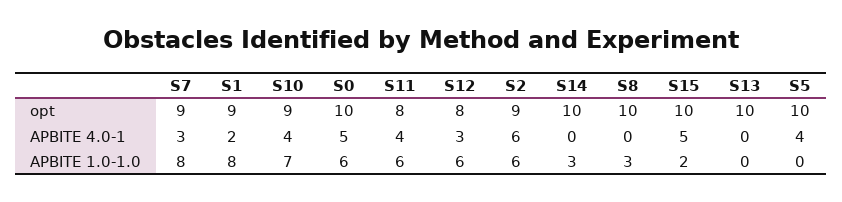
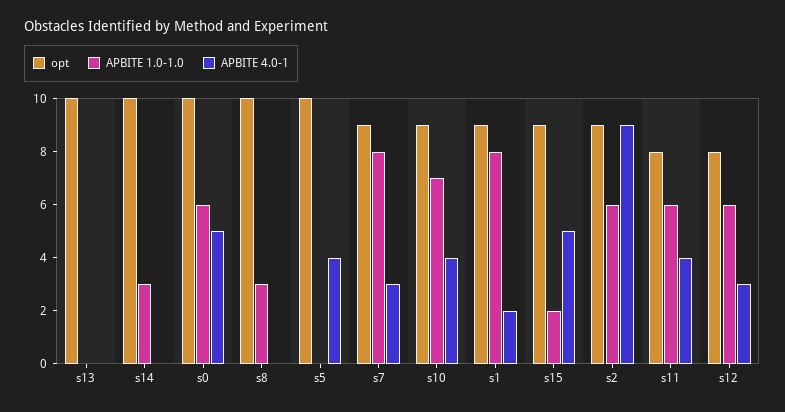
opt, S15: 10 -> 9
APBITE 4.0-1, S2: 6 -> 9

